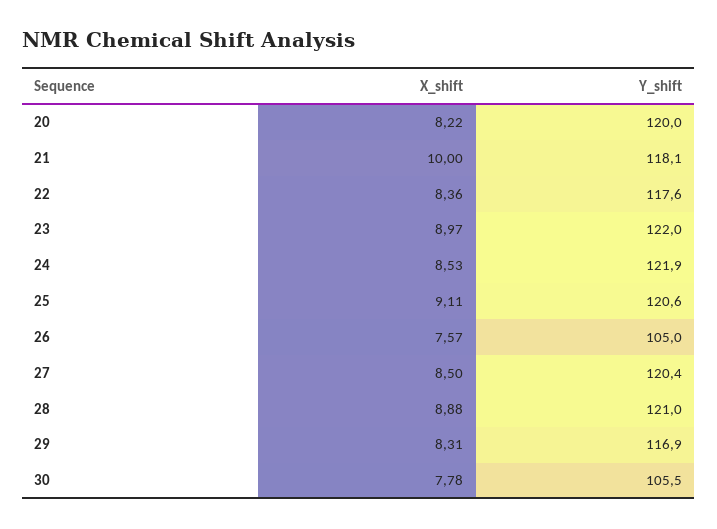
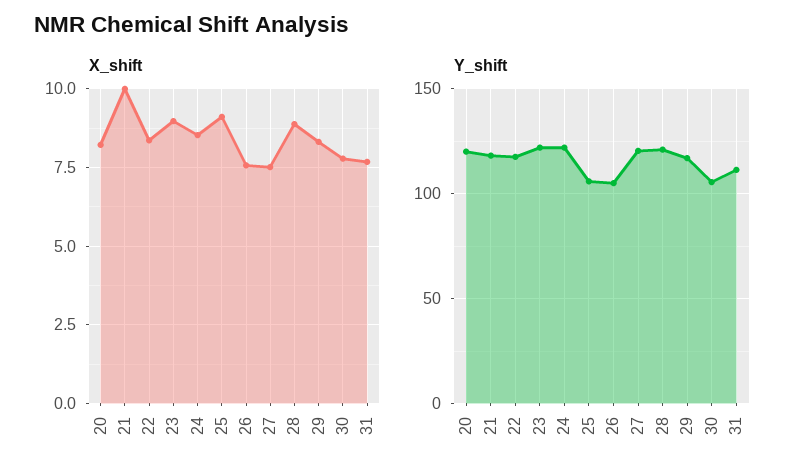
Y_shift, 25: 120.6 -> 105
X_shift, 27: 8.5 -> 7.5
X_shift, 31: none -> 7.75
Y_shift, 31: none -> 110

